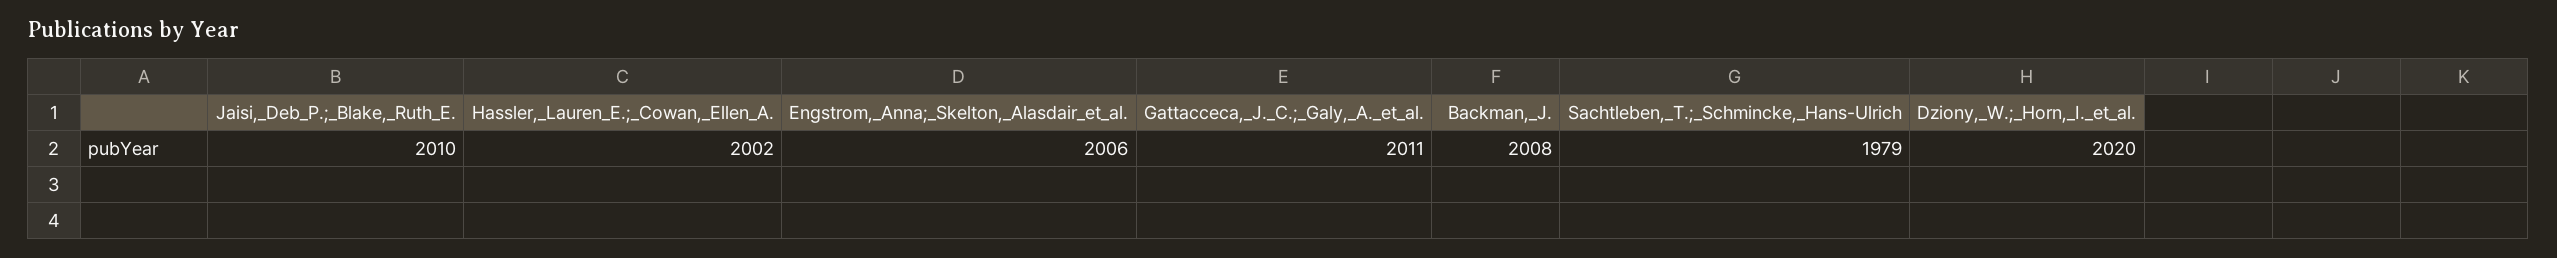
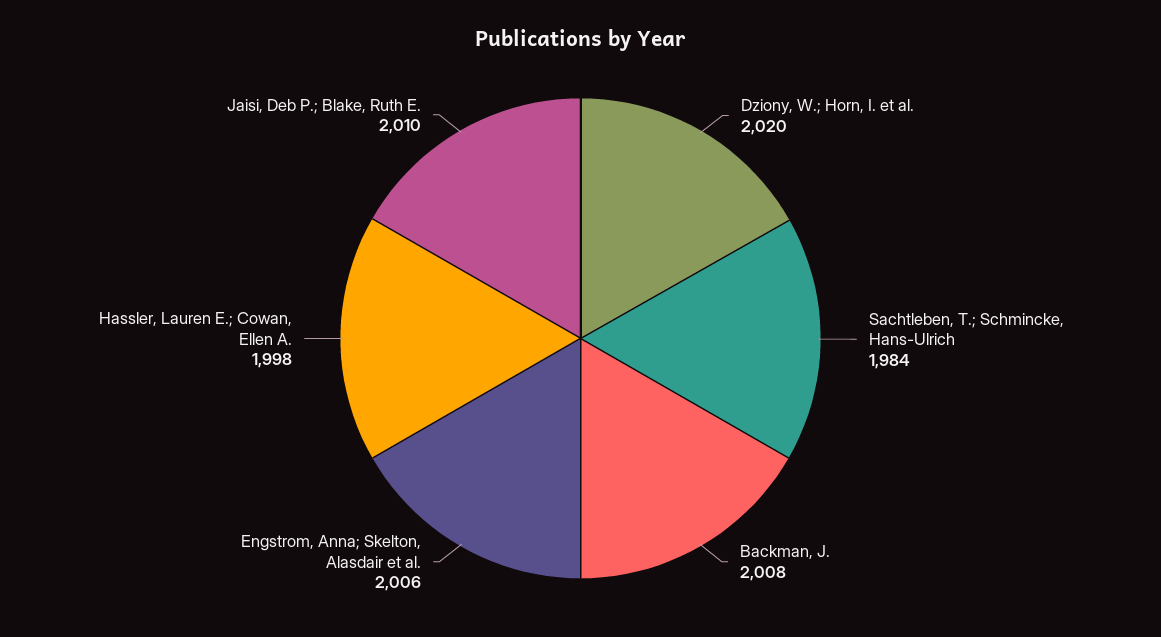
Hassler,_Lauren_E.;_Cowan,_Ellen_A.: 2002 -> 1998
Gattacceca,_J._C.;_Galy,_A._et_al.: 2011 -> none
Sachtleben,_T.;_Schmincke,_Hans-Ulrich: 1979 -> 1984

